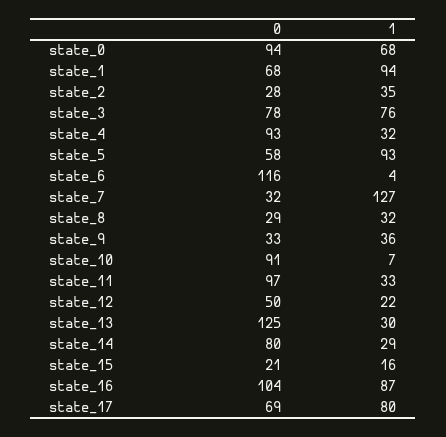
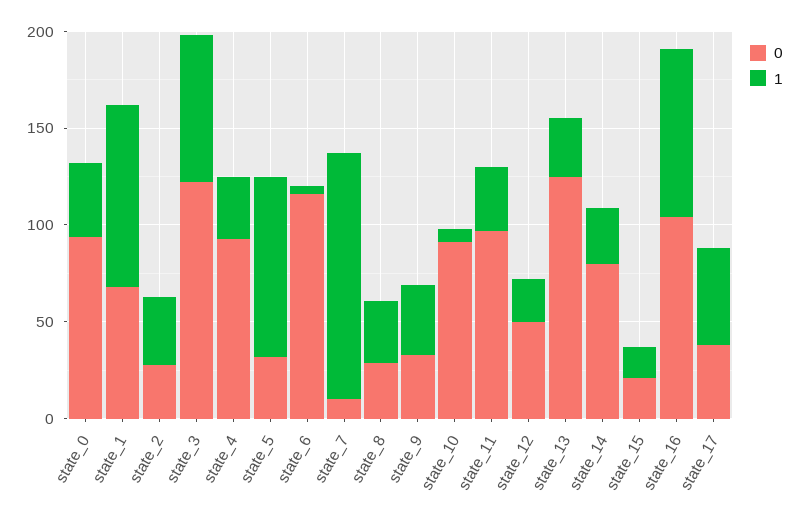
1, state_0: 68 -> 40
0, state_3: 78 -> 120
0, state_5: 58 -> 30
0, state_7: 32 -> 10
0, state_17: 69 -> 40
1, state_17: 80 -> 50

